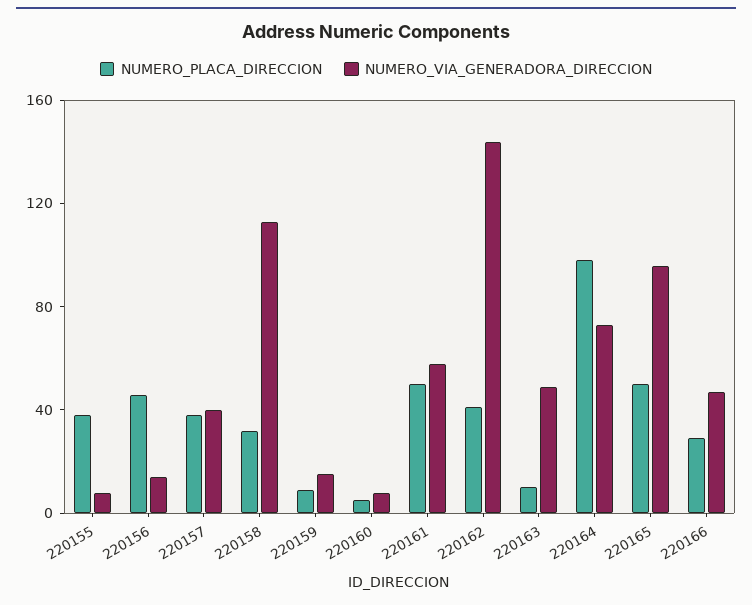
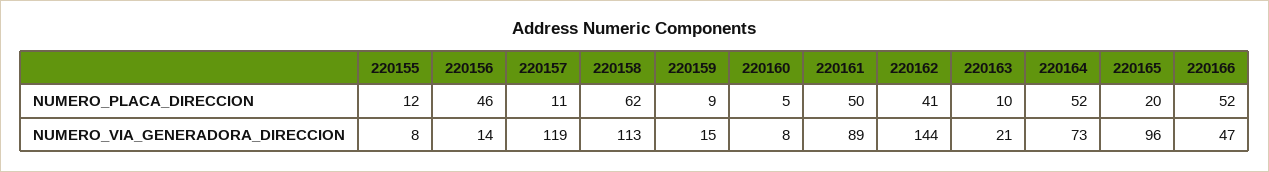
NUMERO_PLACA_DIRECCION, 220155: 40 -> 12
NUMERO_PLACA_DIRECCION, 220157: 40 -> 11
NUMERO_VIA_GENERADORA_DIRECCION, 220157: 40 -> 119
NUMERO_PLACA_DIRECCION, 220158: 30 -> 62
NUMERO_VIA_GENERADORA_DIRECCION, 220161: 60 -> 89
NUMERO_VIA_GENERADORA_DIRECCION, 220163: 50 -> 21
NUMERO_PLACA_DIRECCION, 220164: 100 -> 52
NUMERO_PLACA_DIRECCION, 220165: 50 -> 20
NUMERO_PLACA_DIRECCION, 220166: 30 -> 52

